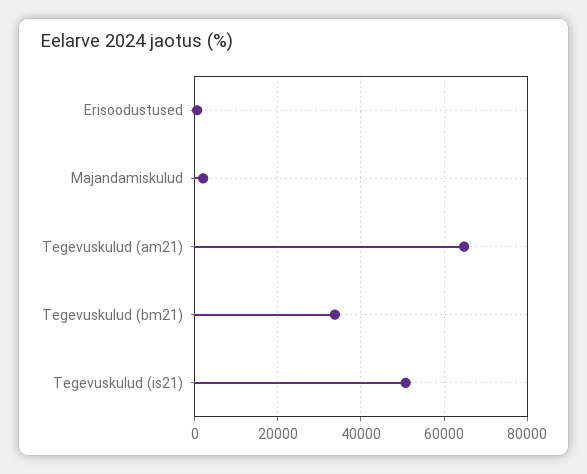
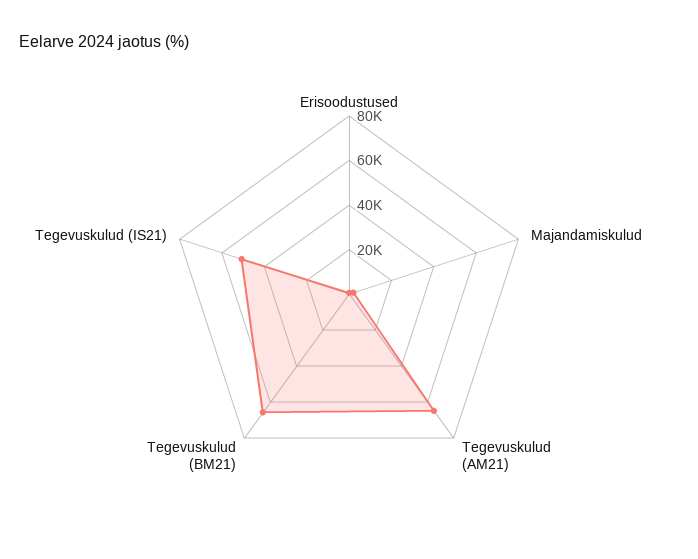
Tegevuskulud (bm21): 34000 -> 65000

